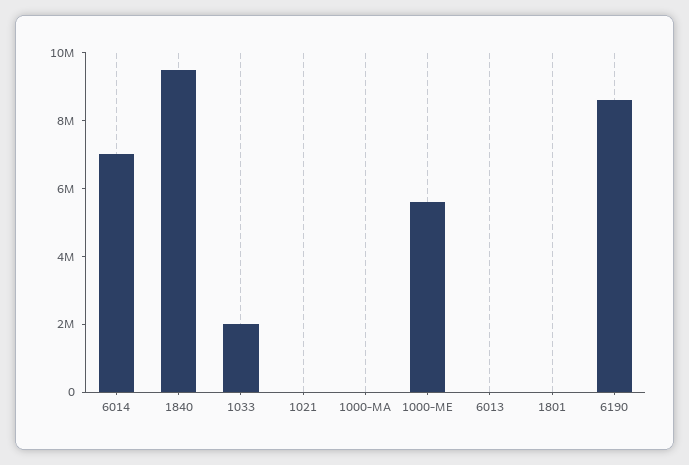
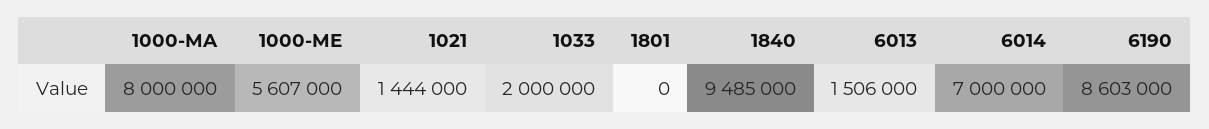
1021: 0 -> 1444000
1000-MA: 0 -> 8000000
6013: 0 -> 1506000

